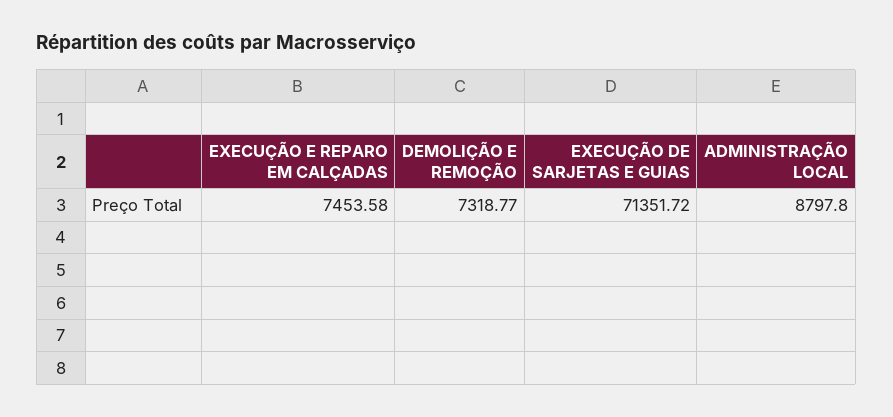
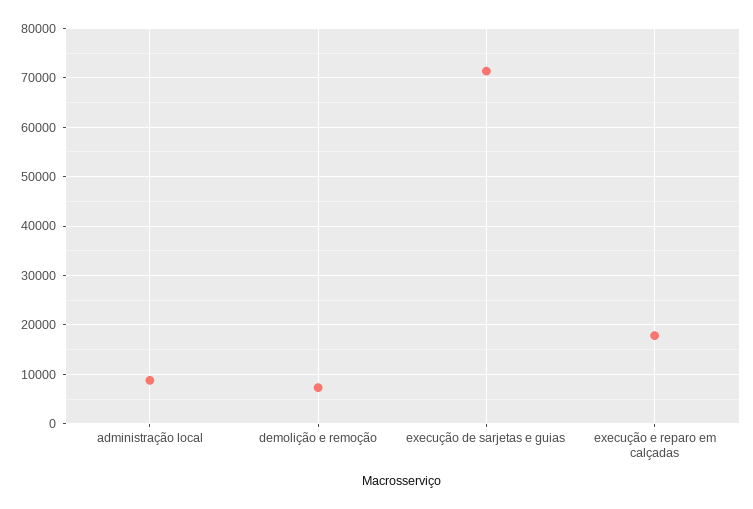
EXECUÇÃO E REPARO EM CALÇADAS: 7453.58 -> 18000

